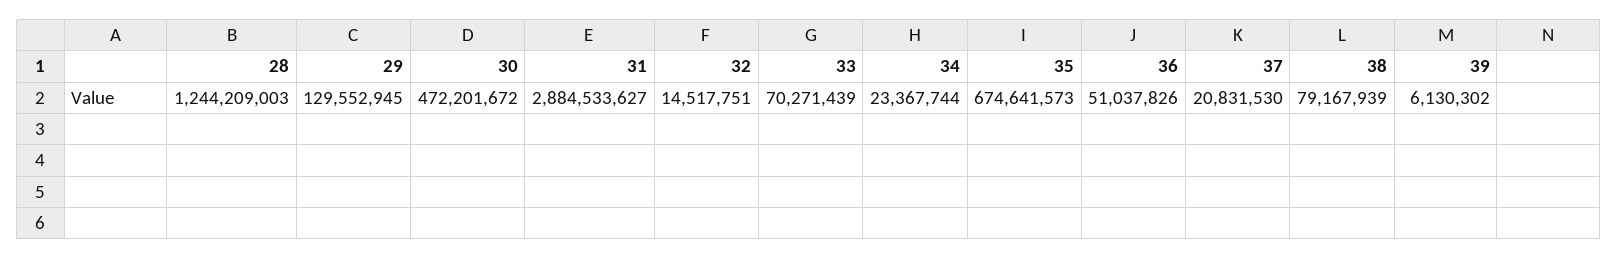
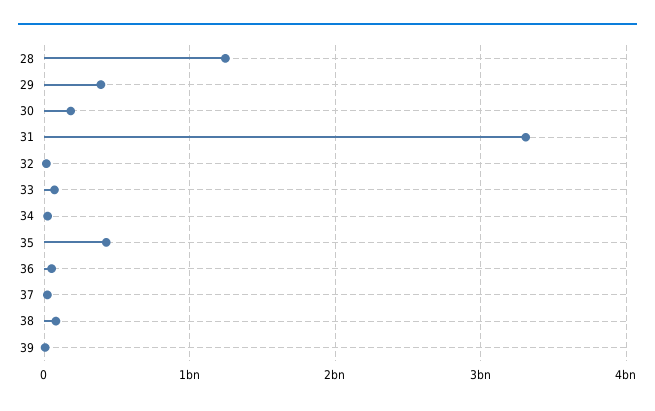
29: 129552945 -> 400000000
30: 472201672 -> 200000000
31: 2884533627 -> 3300000000
35: 674641573 -> 400000000

